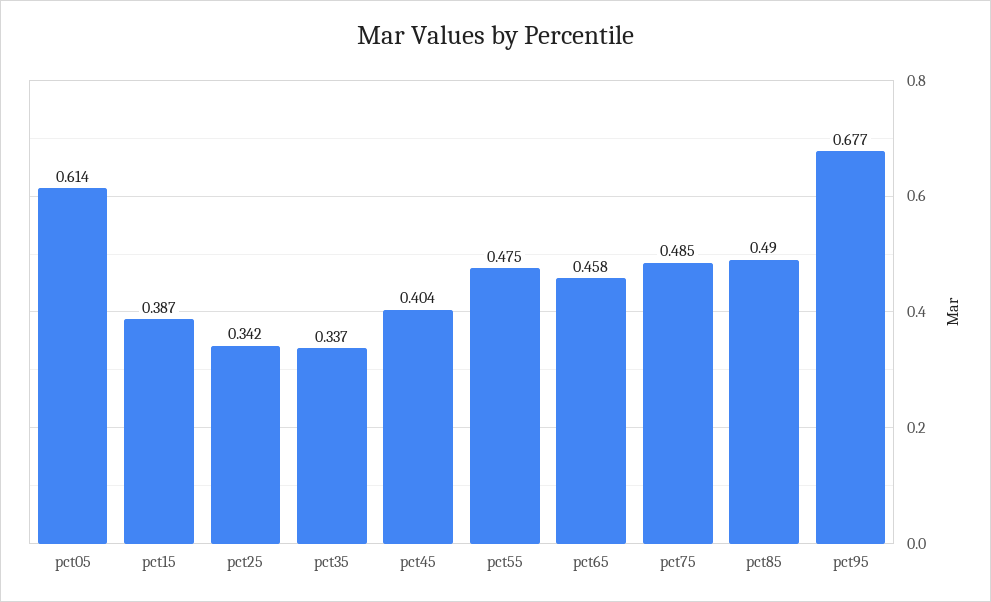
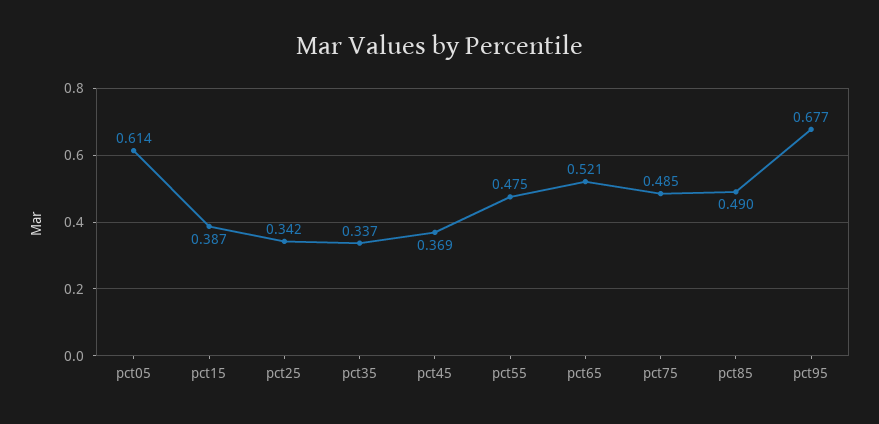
pct45: 0.404 -> 0.369
pct65: 0.458 -> 0.521

